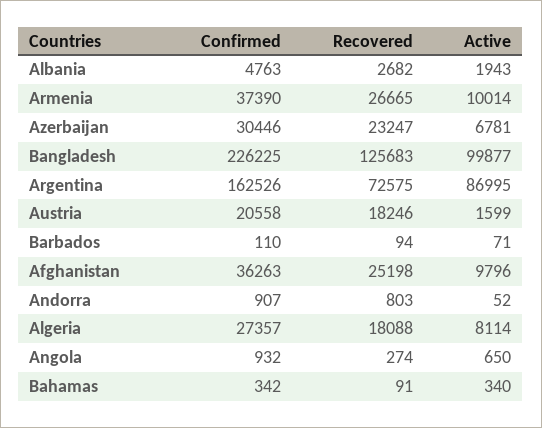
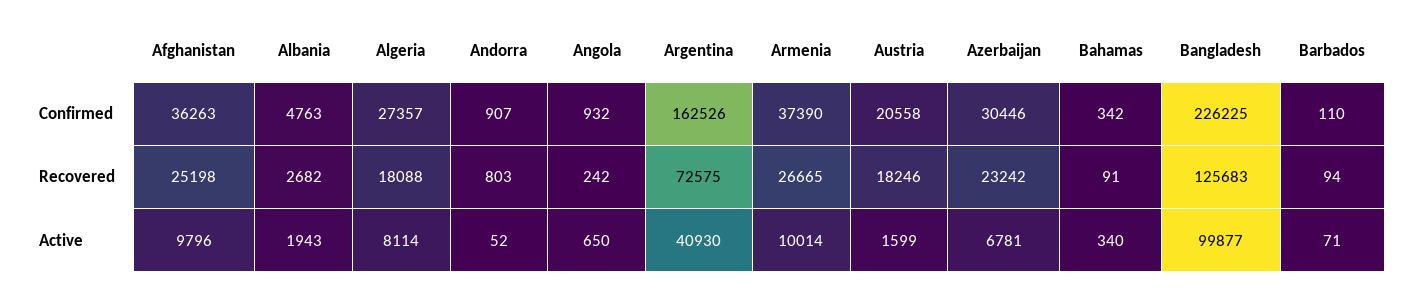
Recovered, Azerbaijan: 23247 -> 23242
Active, Argentina: 86995 -> 40930
Recovered, Angola: 274 -> 242

